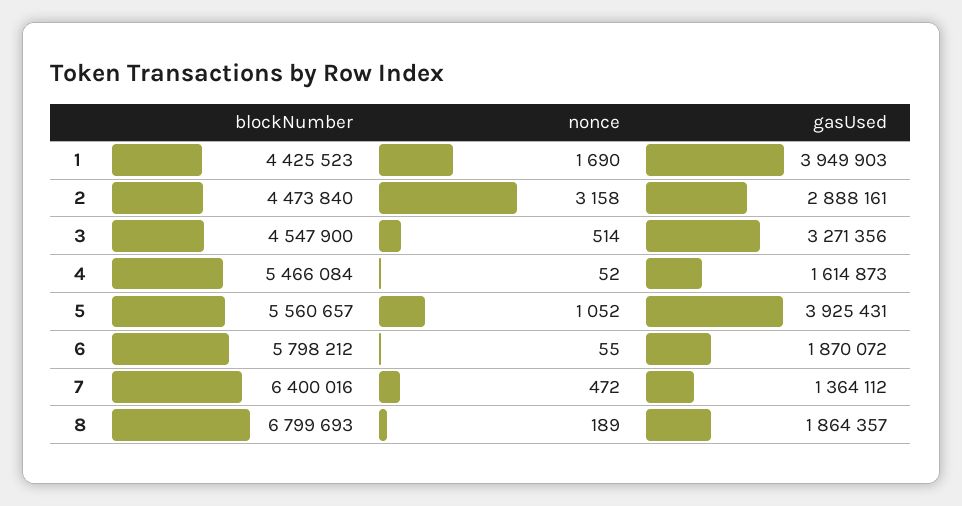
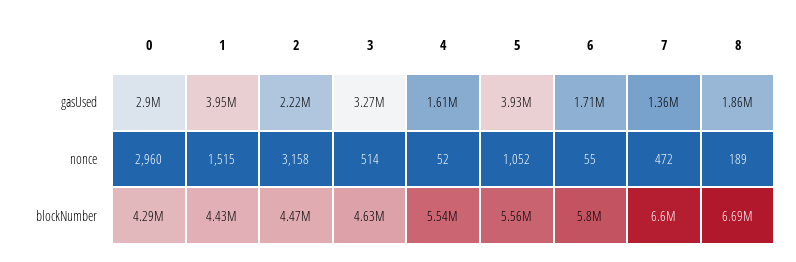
nonce, 1: 1690 -> 1515
gasUsed, 2: 2888161 -> 2220000
blockNumber, 3: 4547900 -> 4630000
blockNumber, 4: 5466084 -> 5540000
gasUsed, 6: 1870072 -> 1710000
blockNumber, 7: 6400016 -> 6600000
blockNumber, 8: 6799693 -> 6690000
gasUsed, 0: none -> 2900000
nonce, 0: none -> 2960
blockNumber, 0: none -> 4290000

